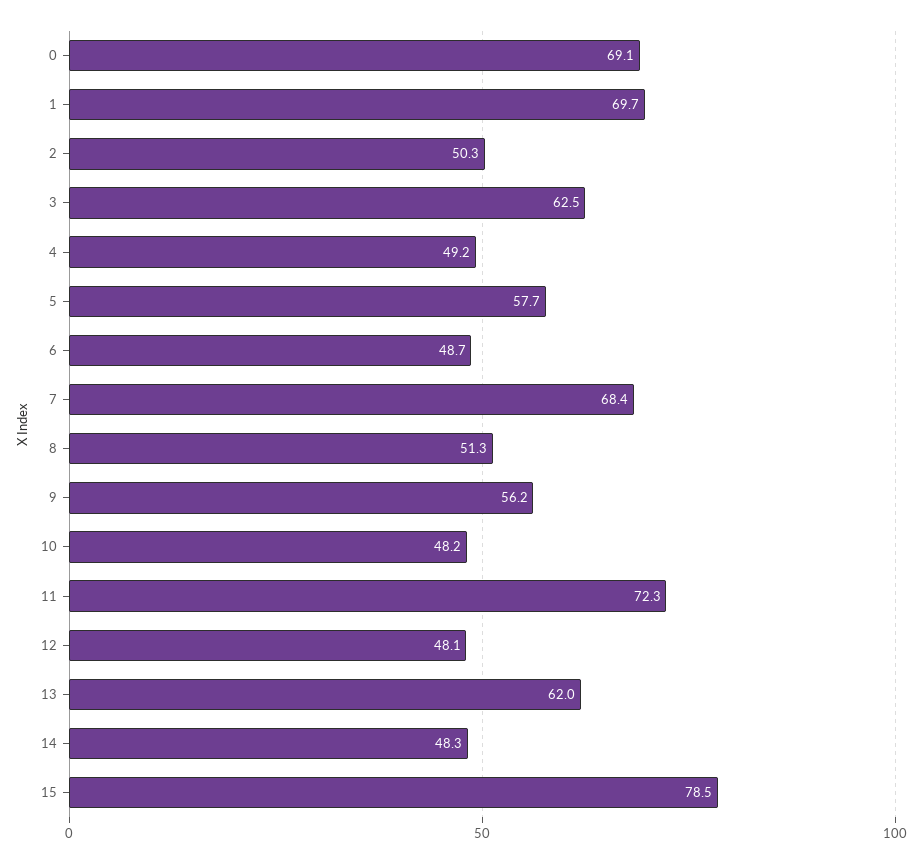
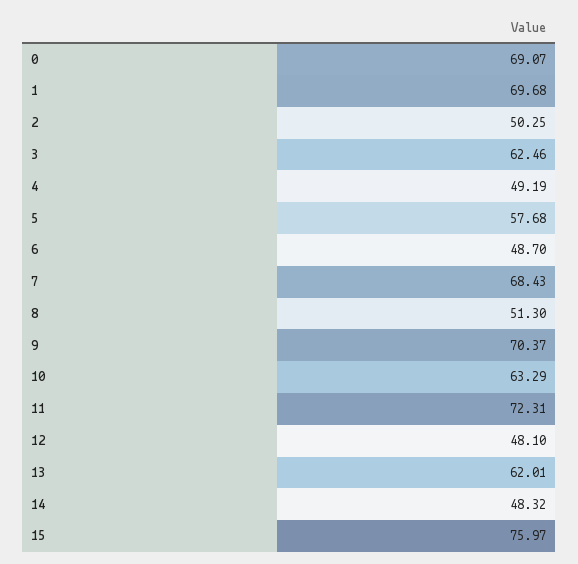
9: 56.2 -> 70.37
10: 48.2 -> 63.29
15: 78.5 -> 75.97

